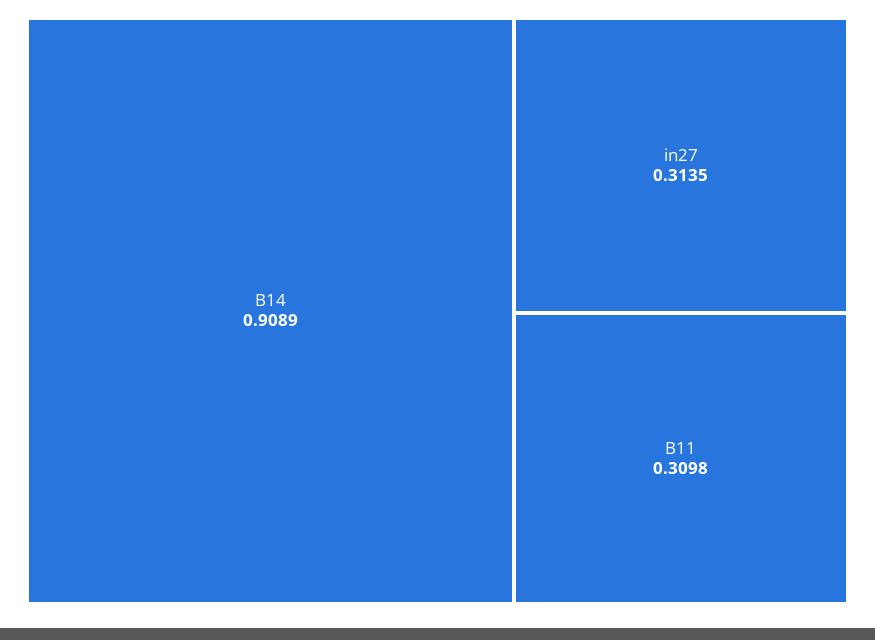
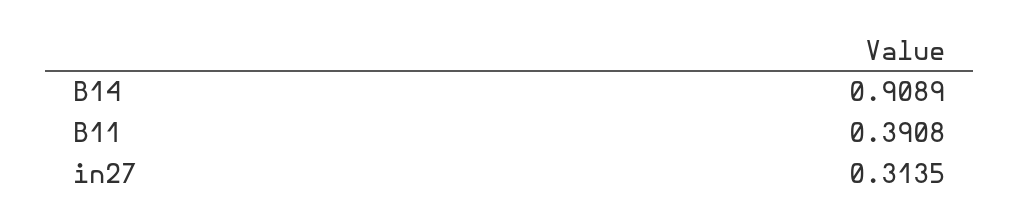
B11: 0.3098 -> 0.3908

